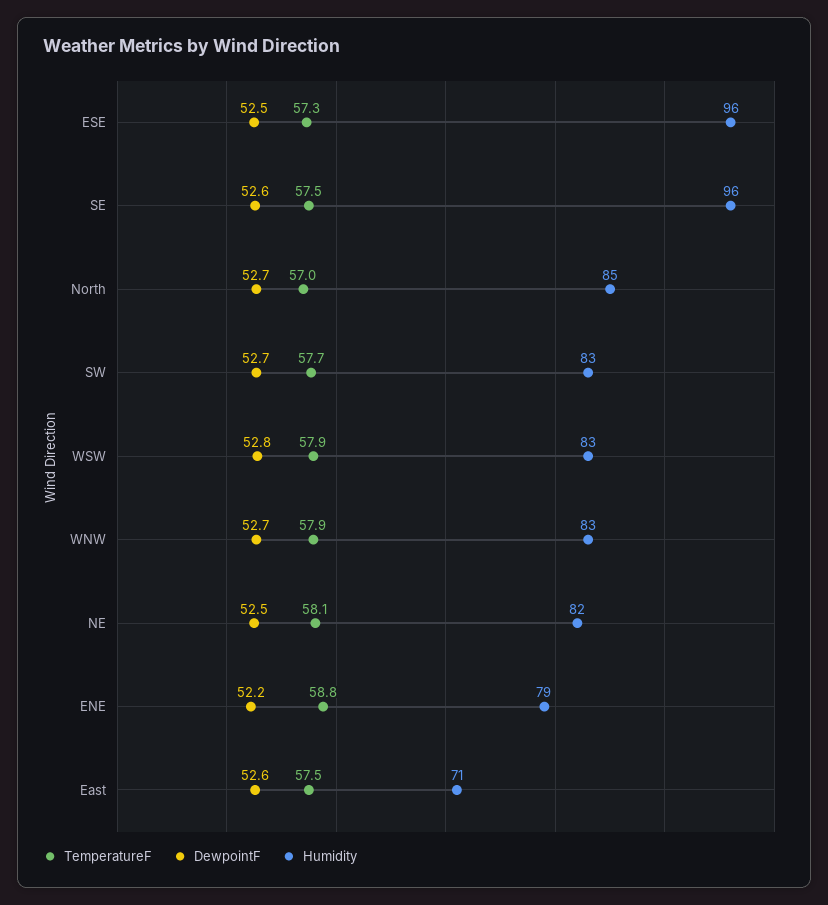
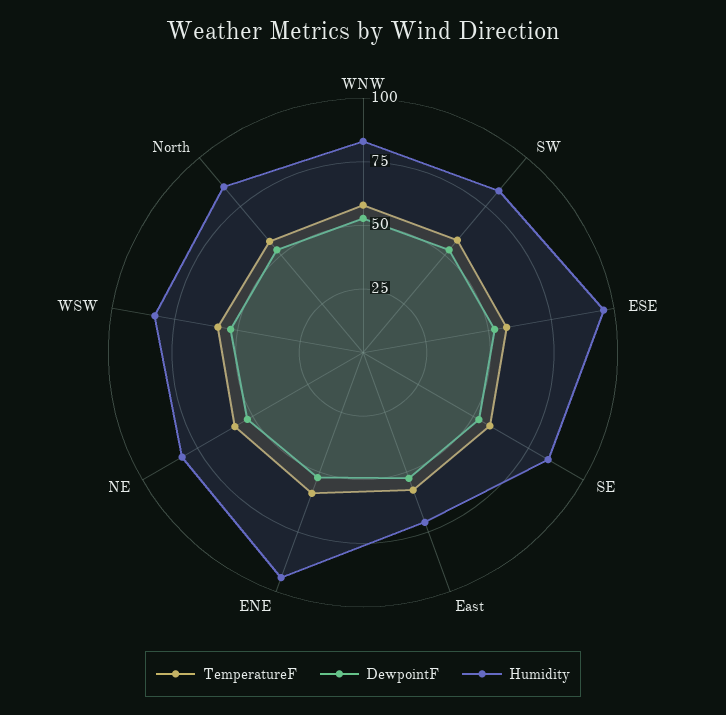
Humidity, SE: 96 -> 85
Humidity, ENE: 79 -> 95

